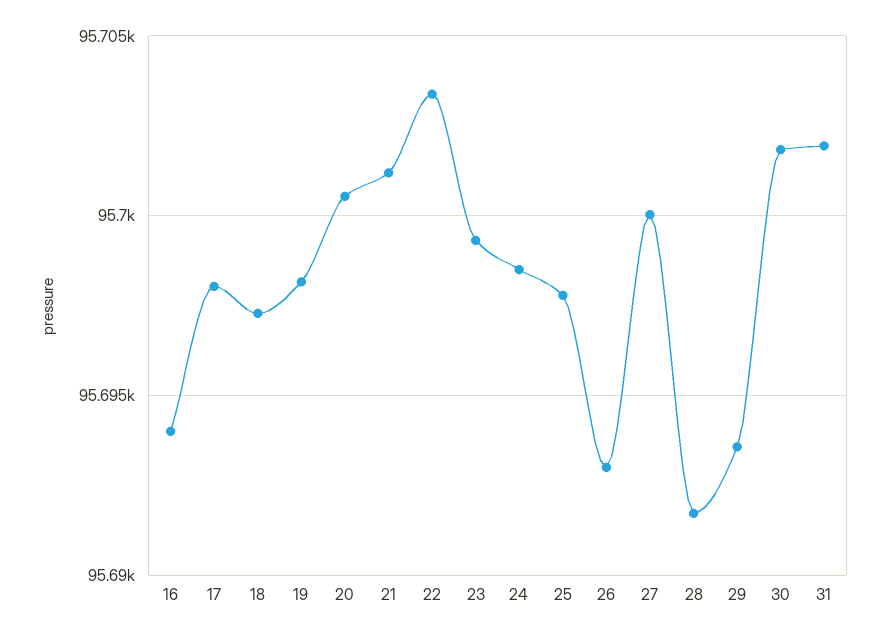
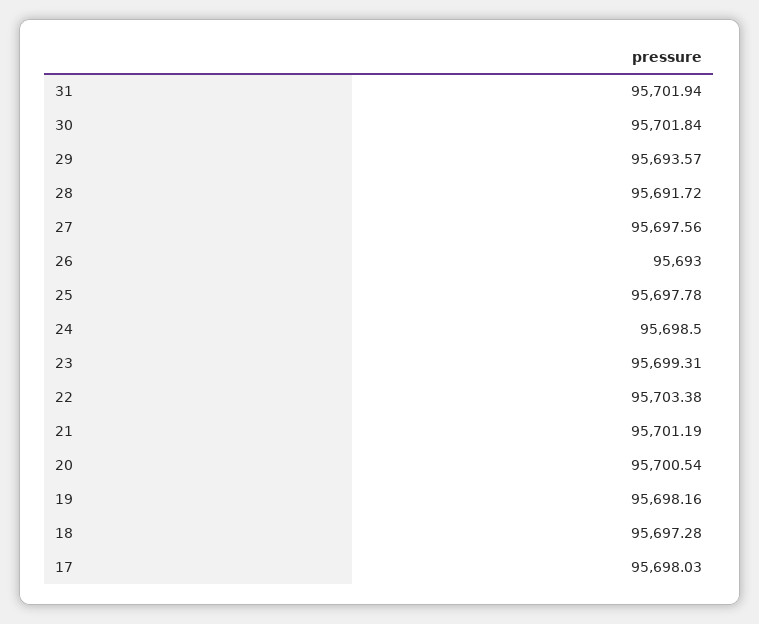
16: 95694 -> none
27: 95700 -> 95697.56

